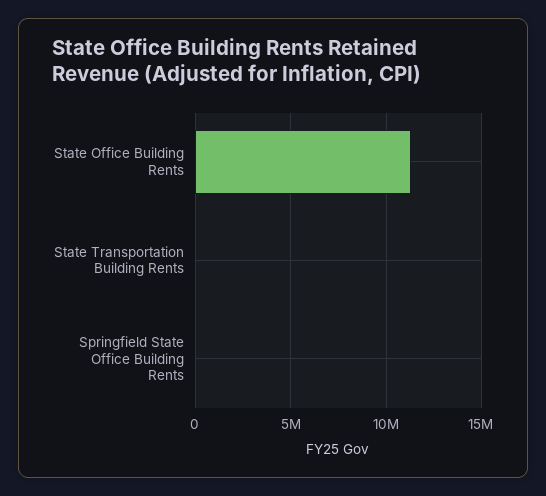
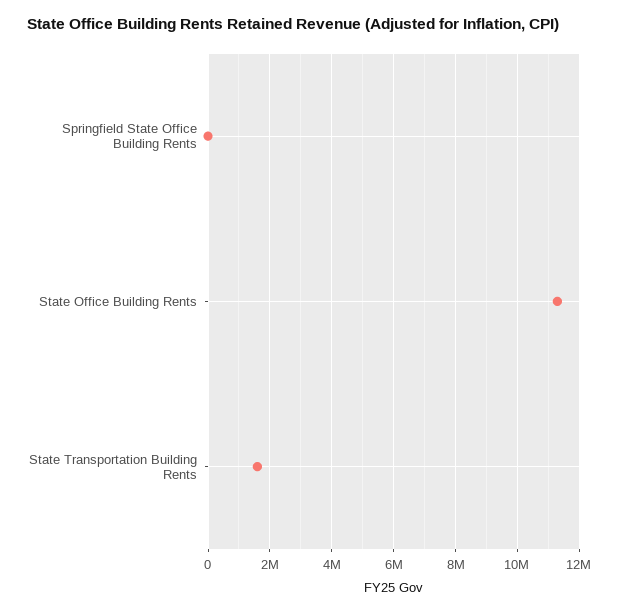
State Transportation Building Rents: 0 -> 1600000

